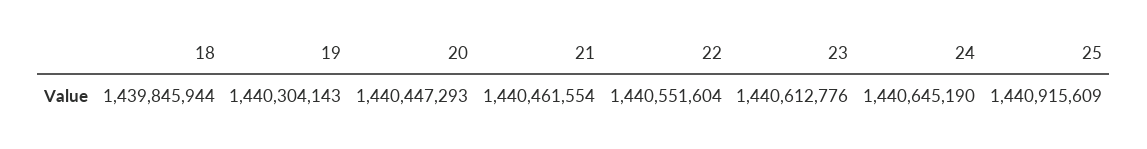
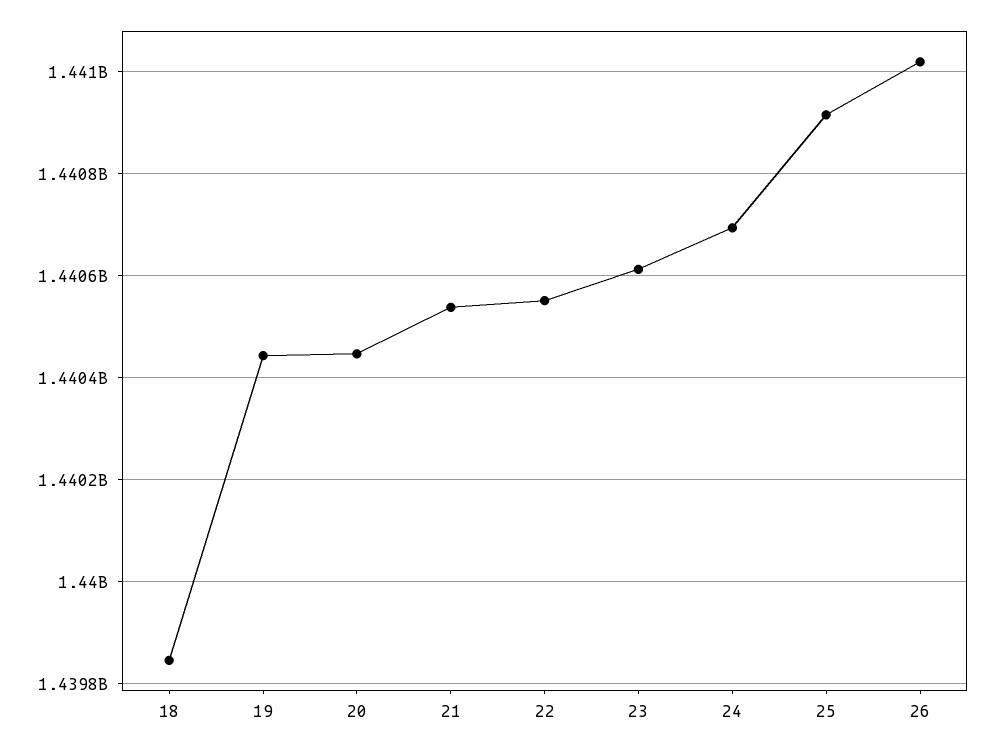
19: 1440304143 -> 1440440000
21: 1440461554 -> 1440540000
24: 1440645190 -> 1440700000
26: none -> 1441020000

